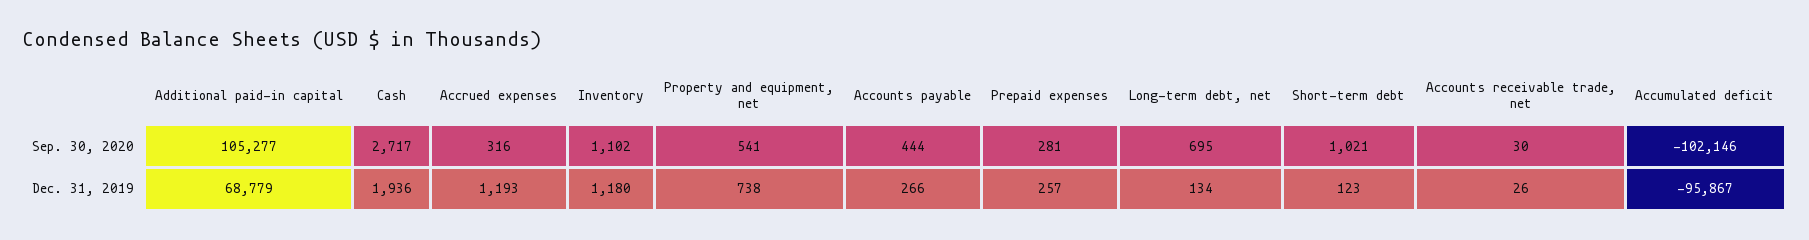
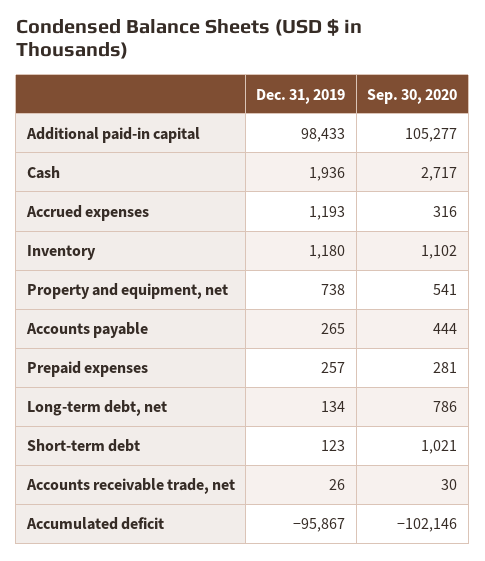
Long-term debt, net, Sep. 30, 2020: 695 -> 786
Additional paid-in capital, Dec. 31, 2019: 68779 -> 98433
Accounts payable, Dec. 31, 2019: 266 -> 265

